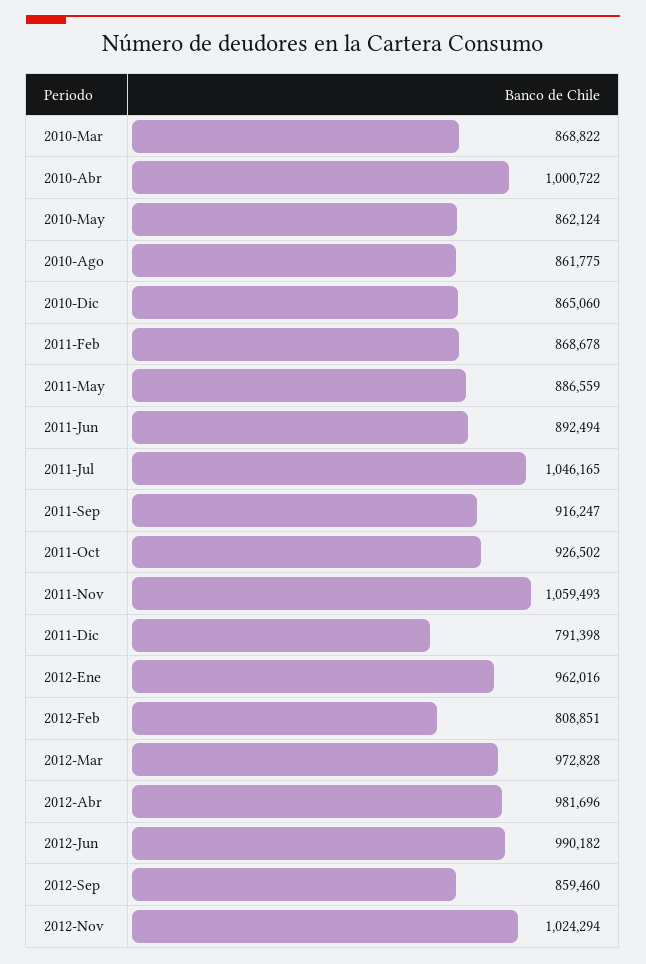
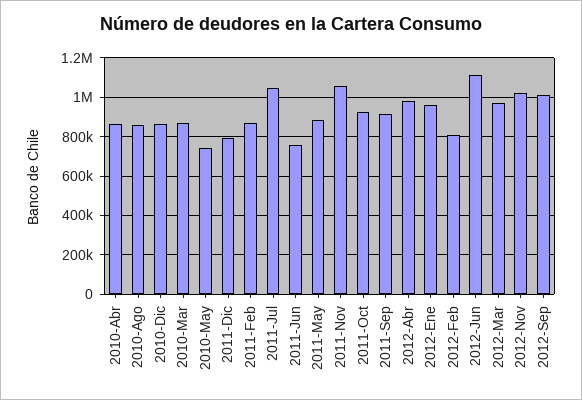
2010-Abr: 1000722 -> 850000
2010-May: 862124 -> 750000
2011-Jun: 892494 -> 750000
2012-Jun: 990182 -> 1100000
2012-Sep: 859460 -> 1000000

